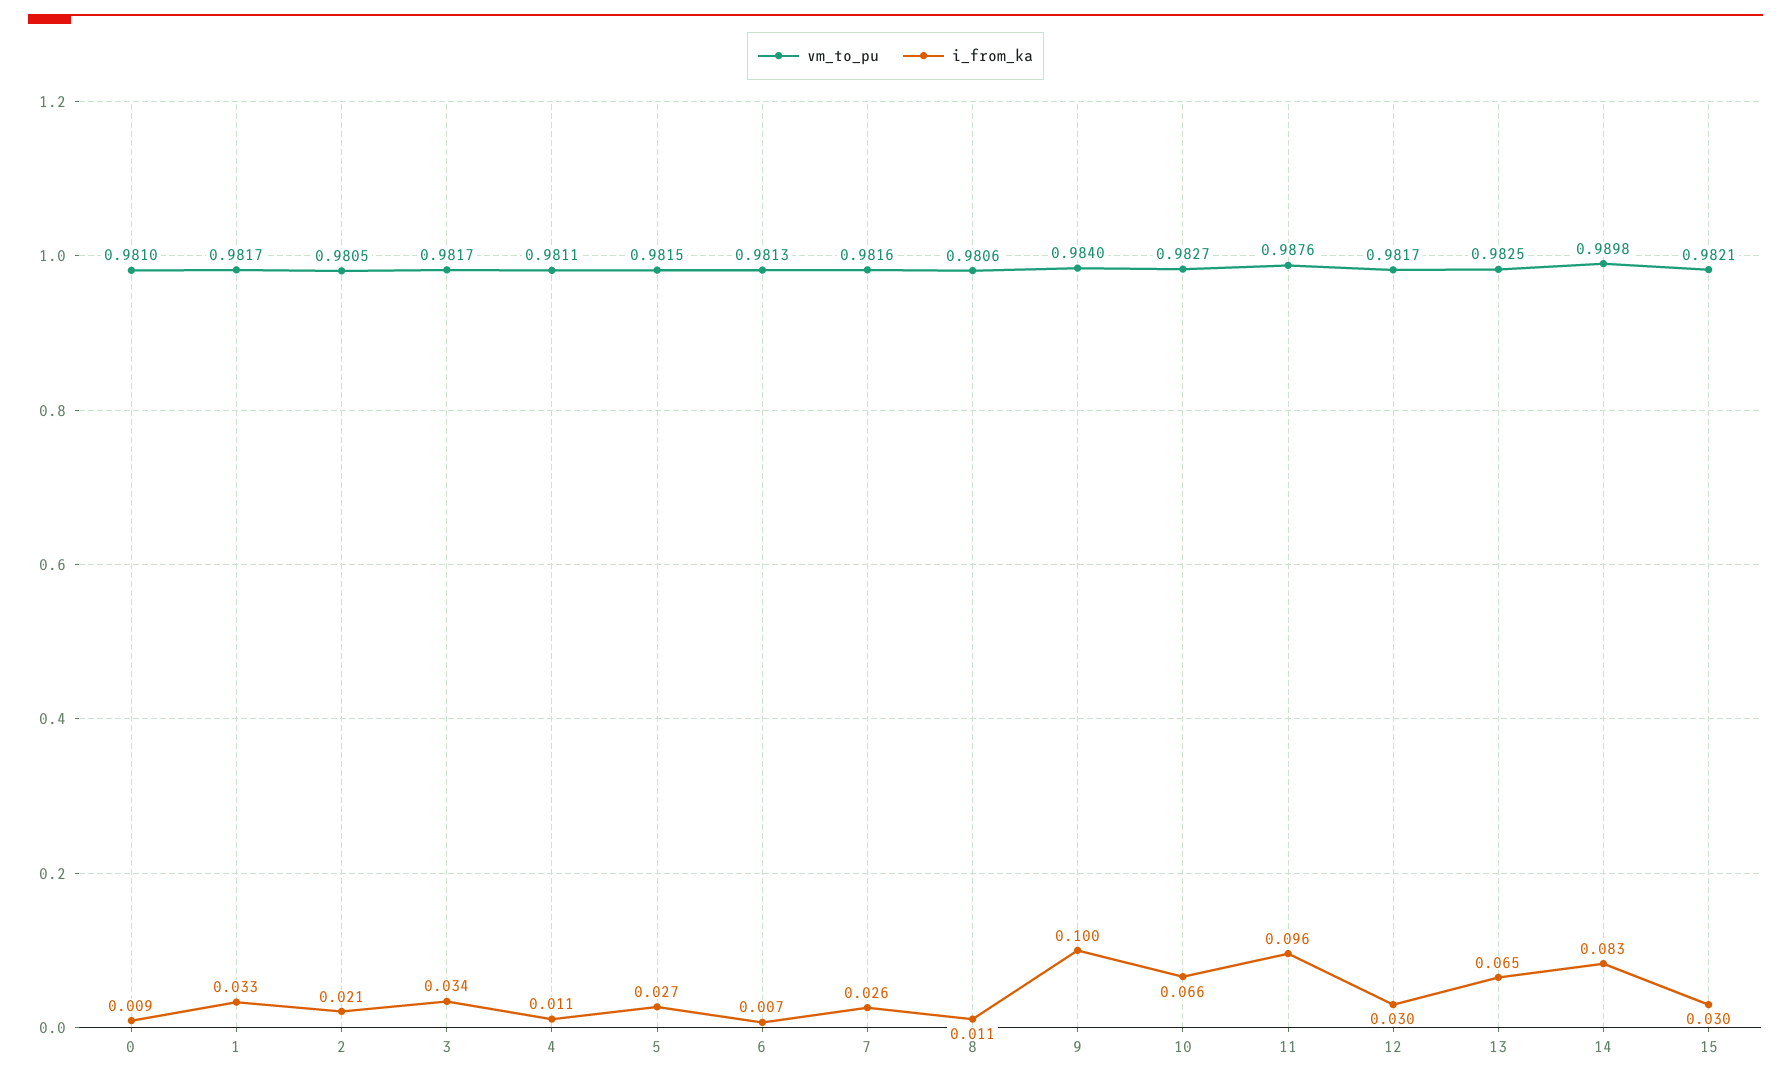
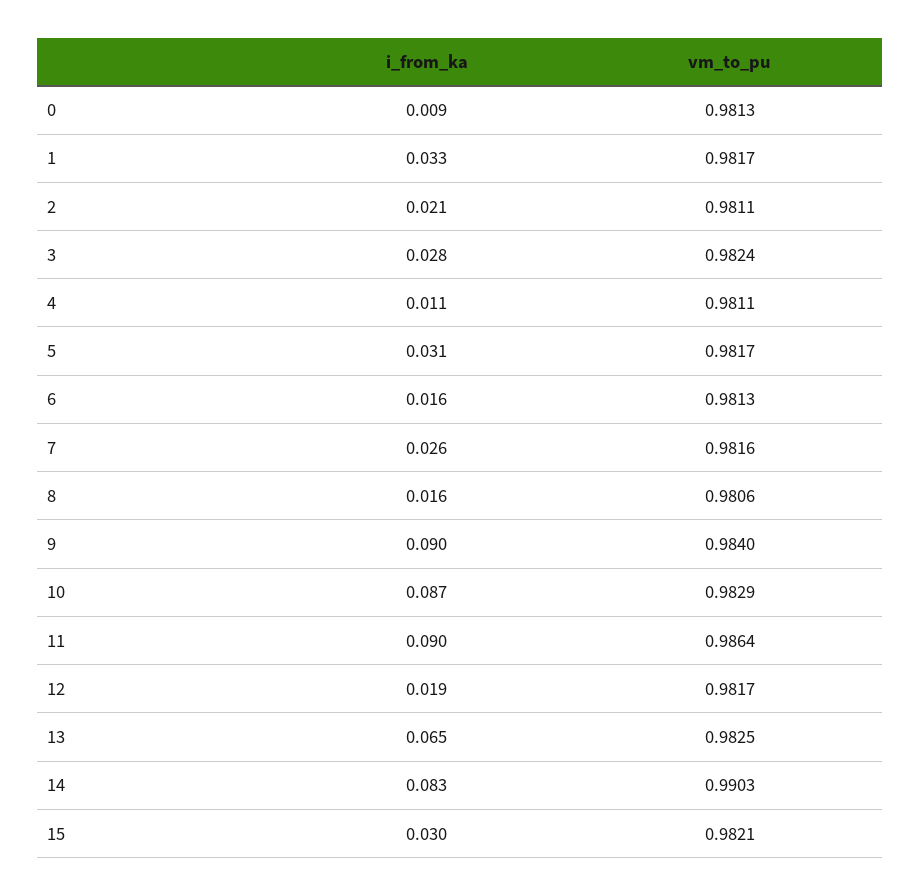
vm_to_pu, 0: 0.981 -> 0.9813
vm_to_pu, 2: 0.9805 -> 0.9811
vm_to_pu, 3: 0.9817 -> 0.9824
i_from_ka, 3: 0.034 -> 0.028
vm_to_pu, 5: 0.9815 -> 0.9817
i_from_ka, 5: 0.027 -> 0.031
i_from_ka, 6: 0.007 -> 0.016
i_from_ka, 8: 0.011 -> 0.016
i_from_ka, 9: 0.1 -> 0.09
vm_to_pu, 10: 0.9827 -> 0.9829
i_from_ka, 10: 0.066 -> 0.087
vm_to_pu, 11: 0.9876 -> 0.9864
i_from_ka, 11: 0.096 -> 0.09
i_from_ka, 12: 0.03 -> 0.019
vm_to_pu, 14: 0.9898 -> 0.9903

